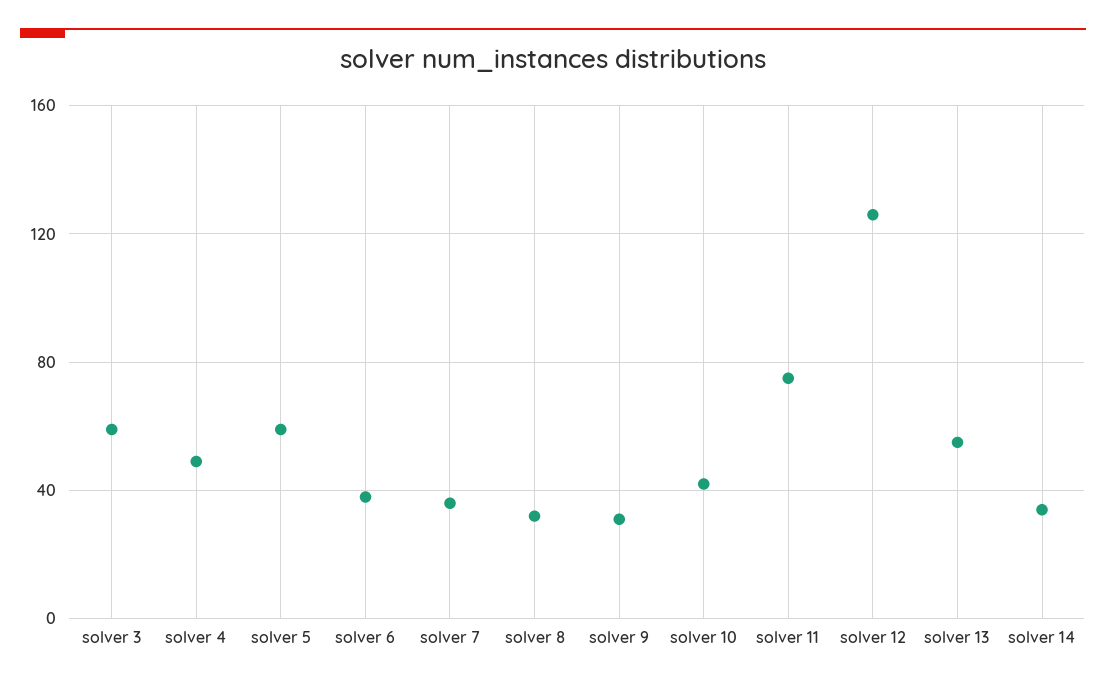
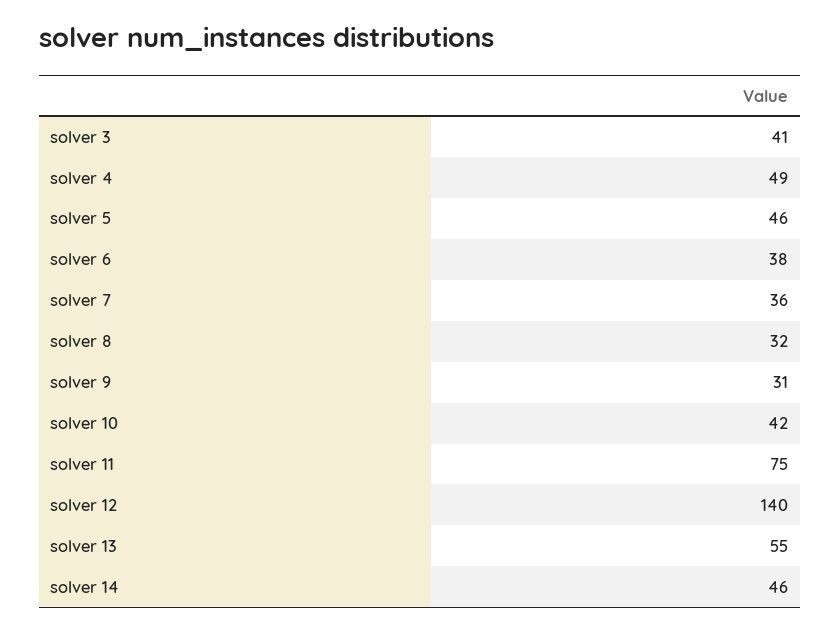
solver 3: 60 -> 41
solver 5: 60 -> 46
solver 12: 125 -> 140
solver 14: 35 -> 46

